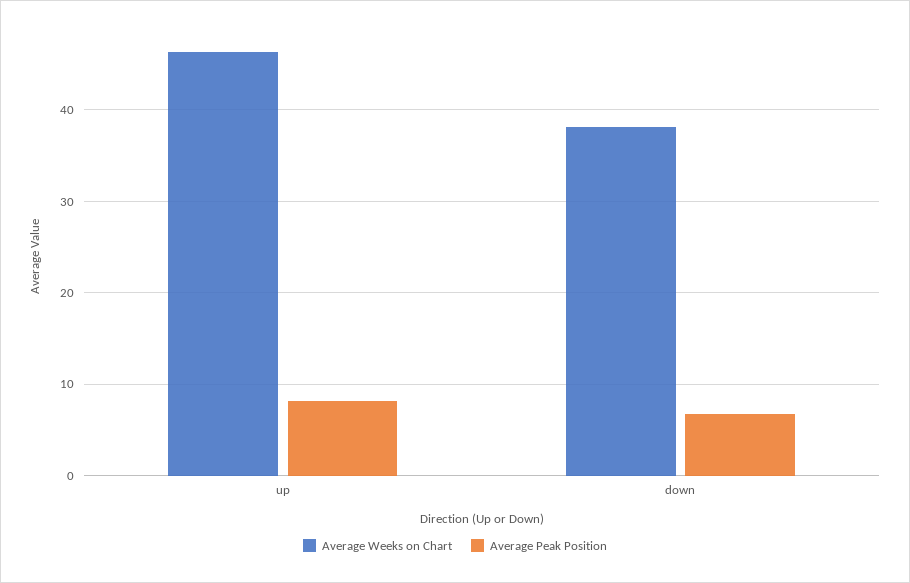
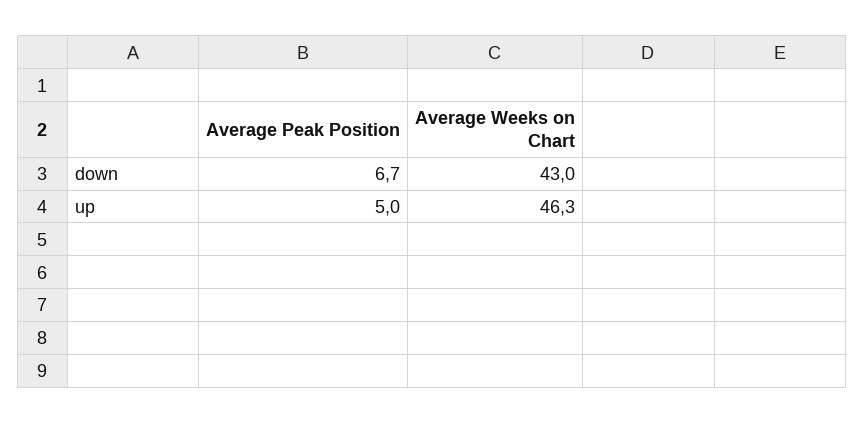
Average Peak Position, up: 8 -> 5
Average Weeks on Chart, down: 38 -> 43

